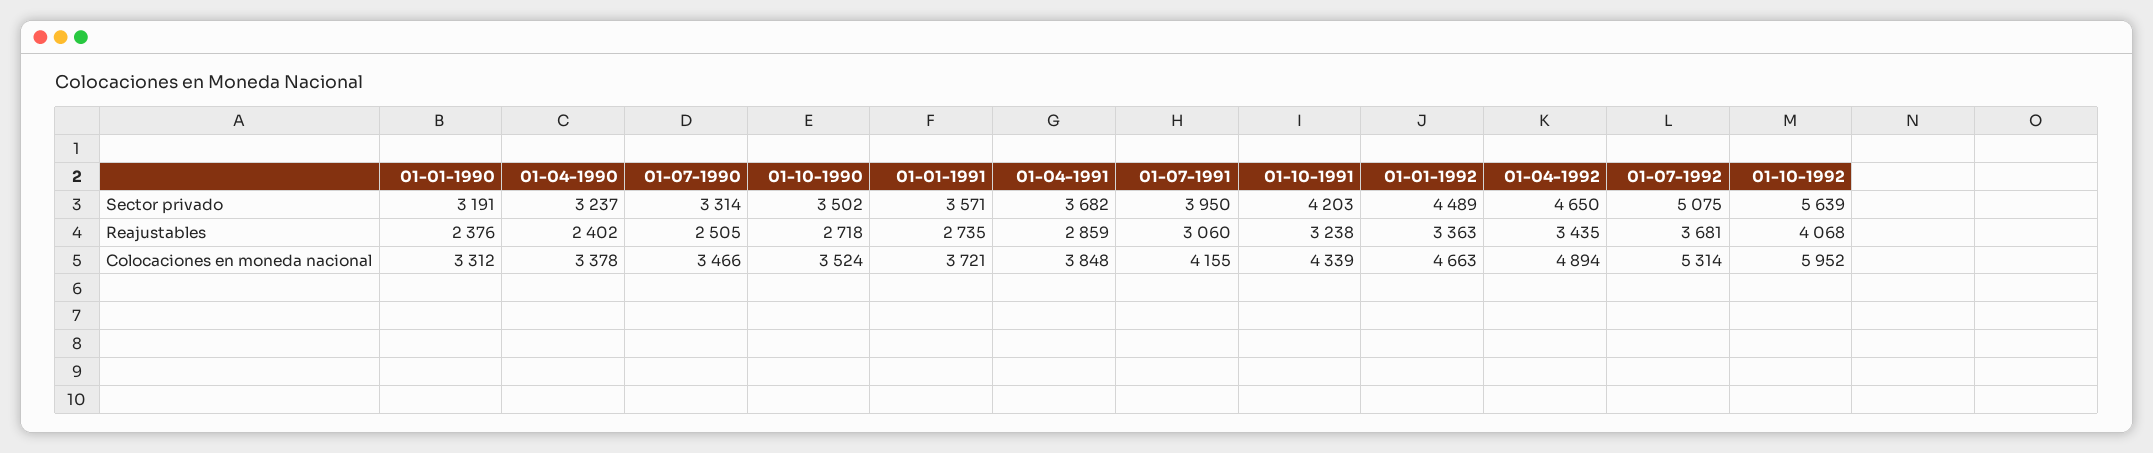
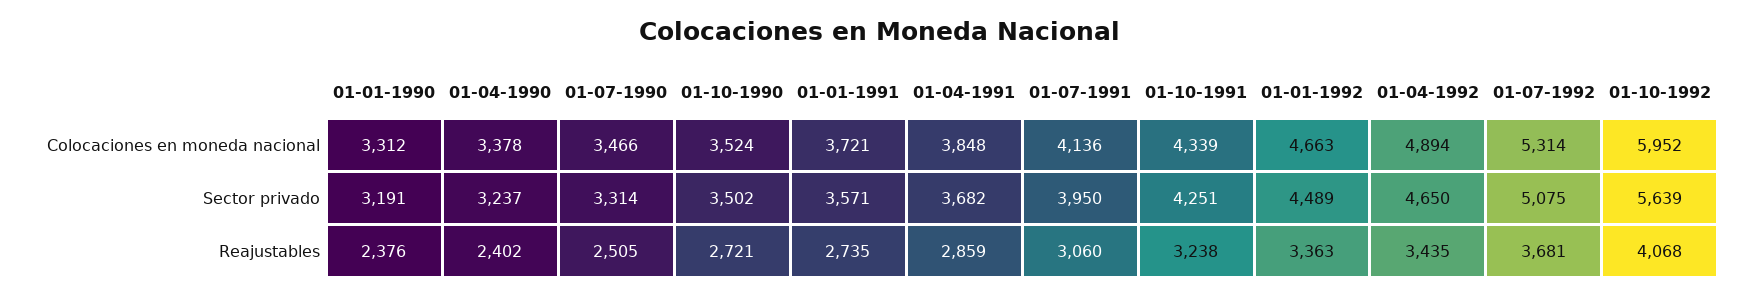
01-10-1991, Sector privado: 4203 -> 4251
01-10-1990, Reajustables: 2718 -> 2721
01-07-1991, Colocaciones en moneda nacional: 4155 -> 4136

